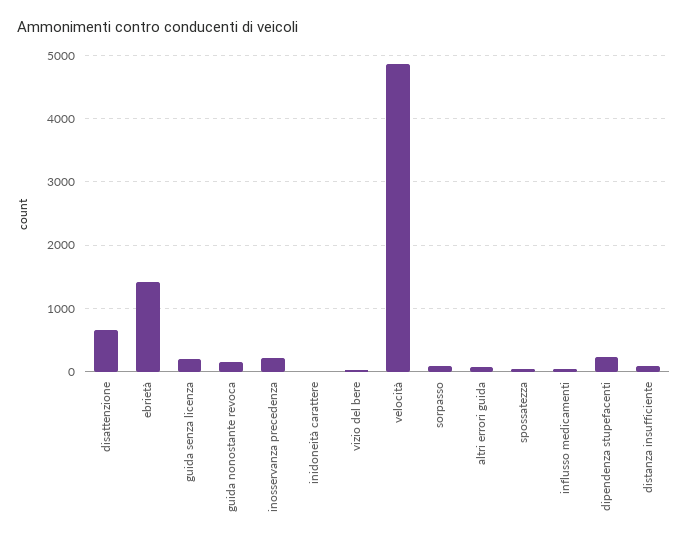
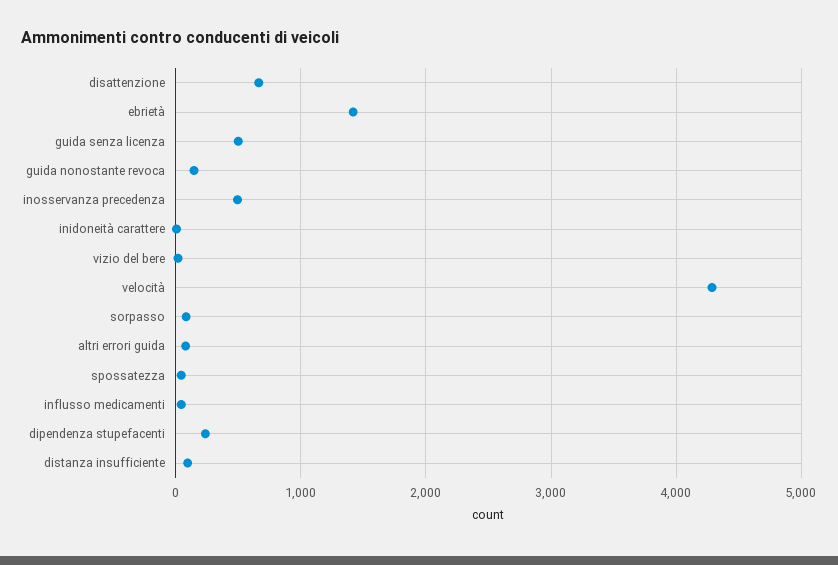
guida senza licenza: 200 -> 500
inosservanza precedenza: 200 -> 500
velocità: 4900 -> 4300

